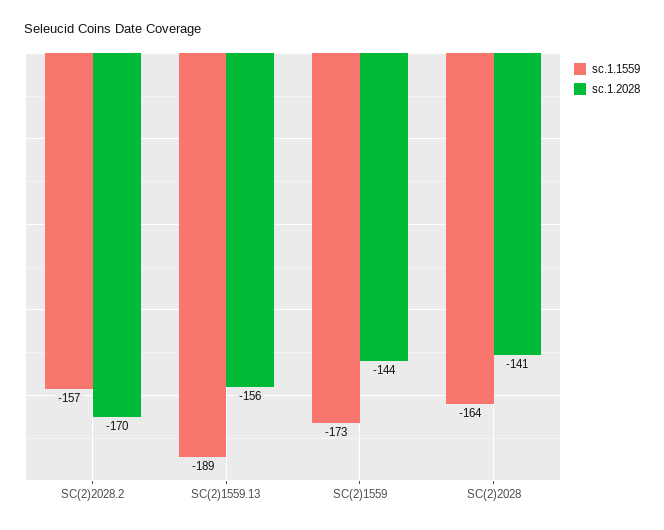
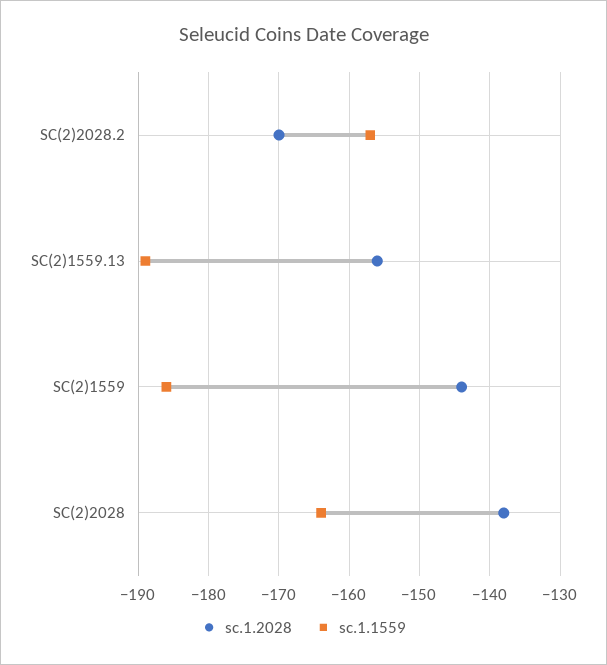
sc.1.1559, SC(2)1559: -173 -> -186
sc.1.2028, SC(2)2028: -141 -> -138

